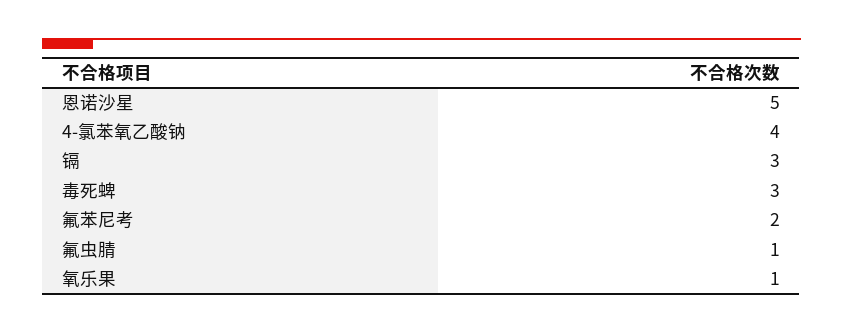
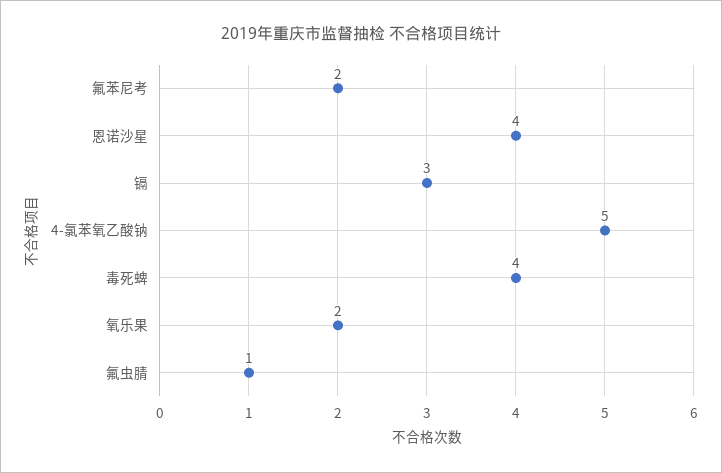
恩诺沙星: 5 -> 4
4-氯苯氧乙酸钠: 4 -> 5
毒死蜱: 3 -> 4
氧乐果: 1 -> 2

